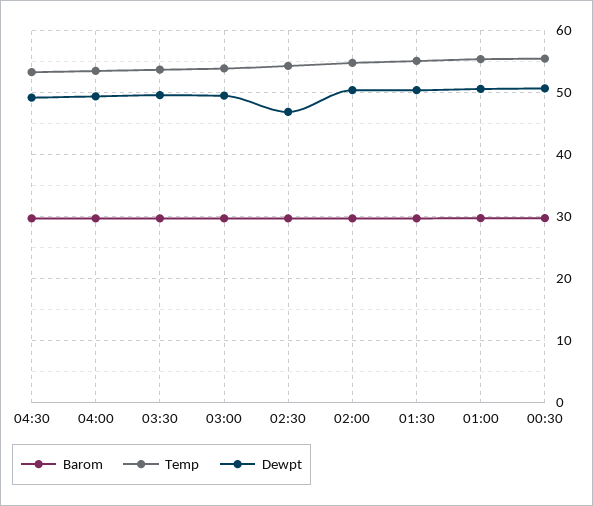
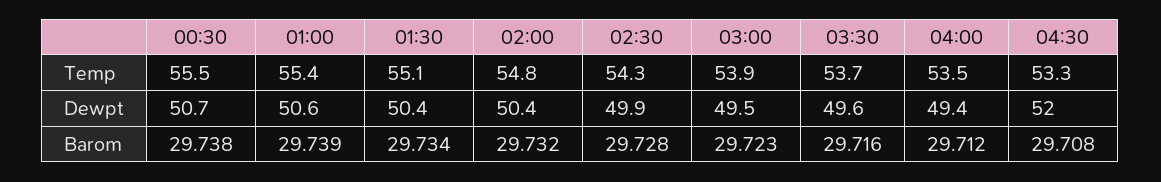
Dewpt, 04:30: 49 -> 52
Dewpt, 02:30: 47 -> 49.9

